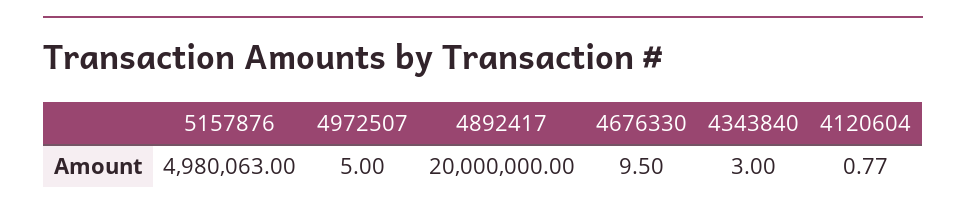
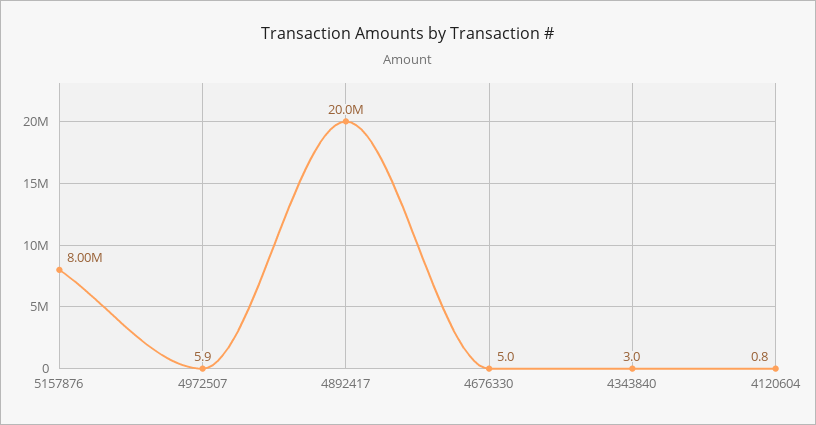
5157876: 4980063 -> 8000000
4972507: 5 -> 5.9
4676330: 9.5 -> 5

